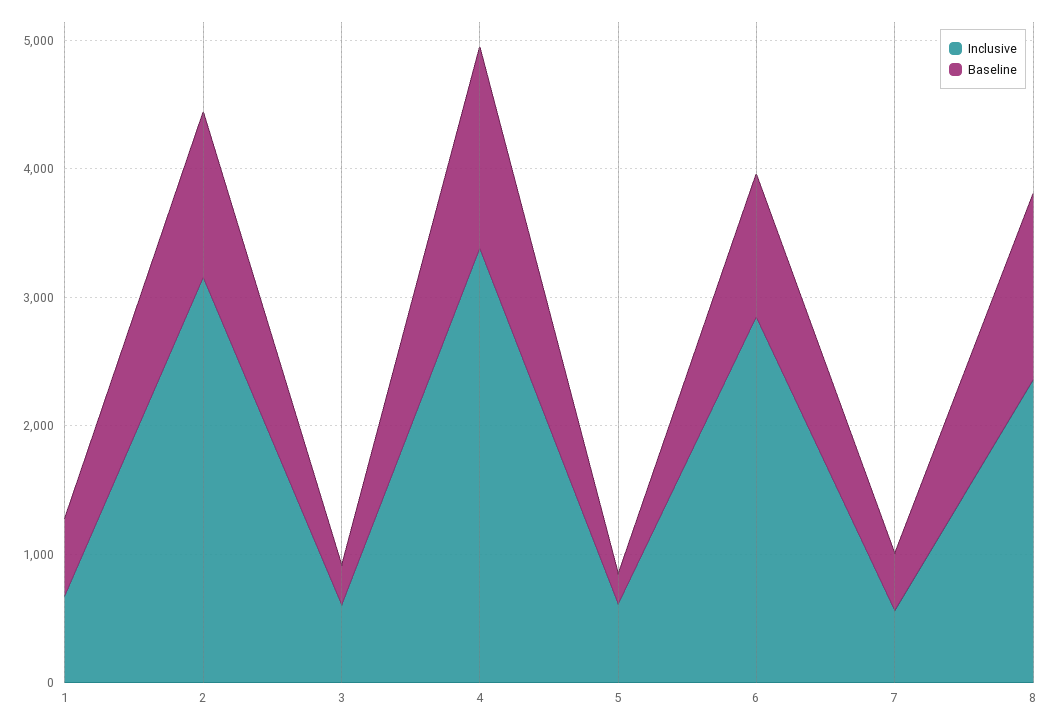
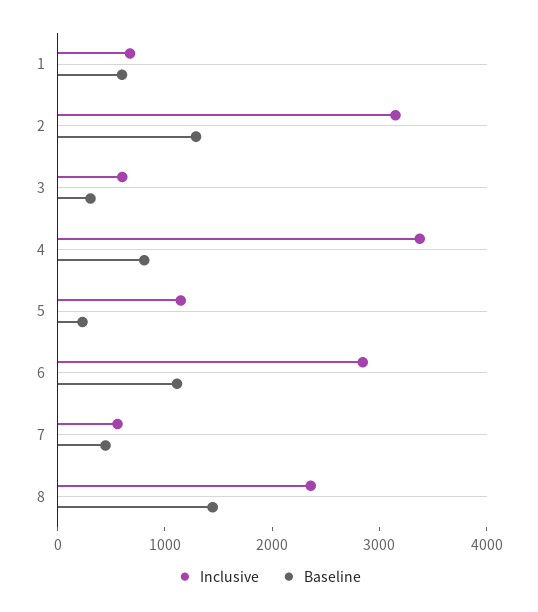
Baseline, 4: 1600 -> 800
Inclusive, 5: 600 -> 1200

